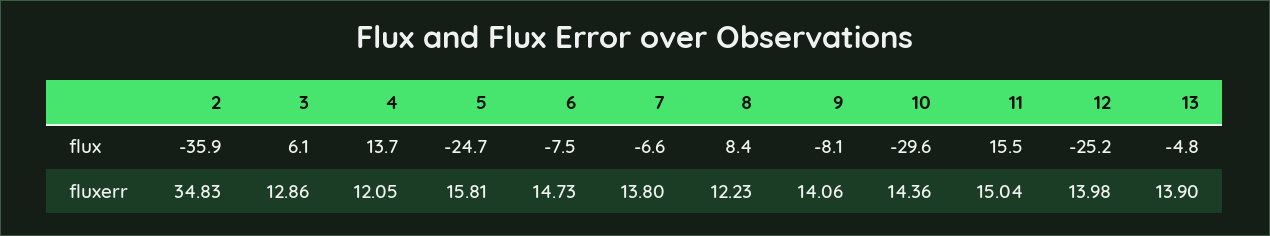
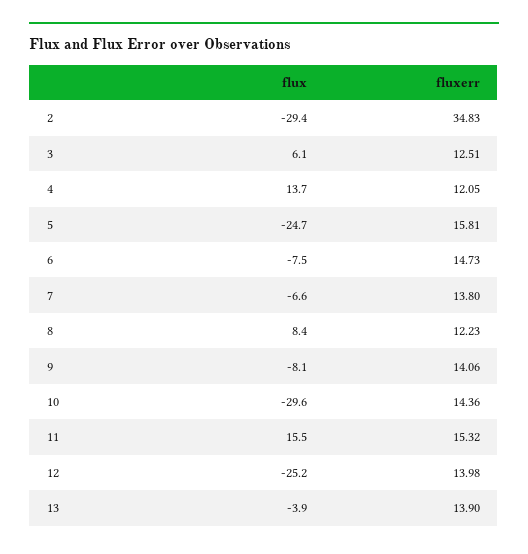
2, flux: -35.9 -> -29.4
13, flux: -4.8 -> -3.9
3, fluxerr: 12.86 -> 12.51
11, fluxerr: 15.04 -> 15.32

